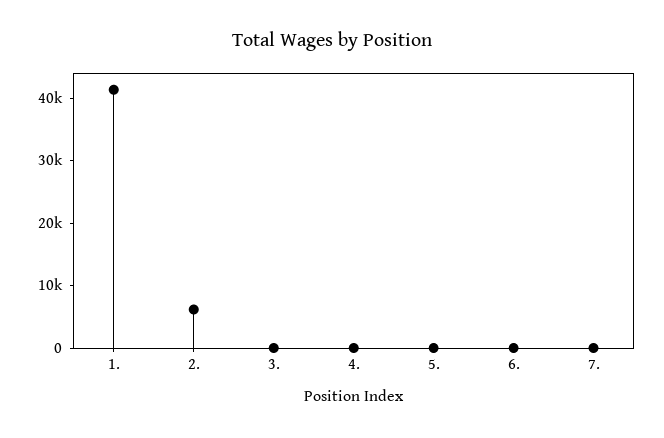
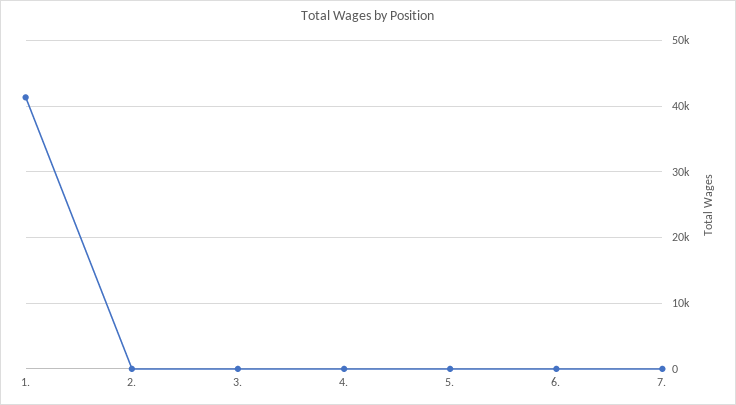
2.: 6000 -> 0

